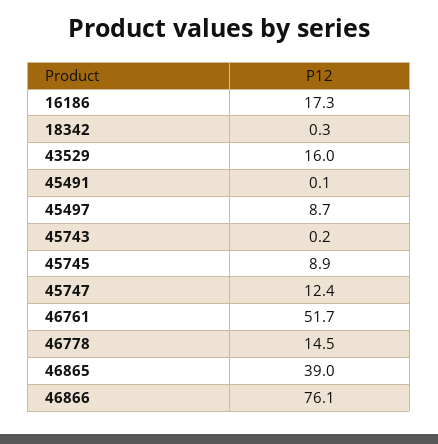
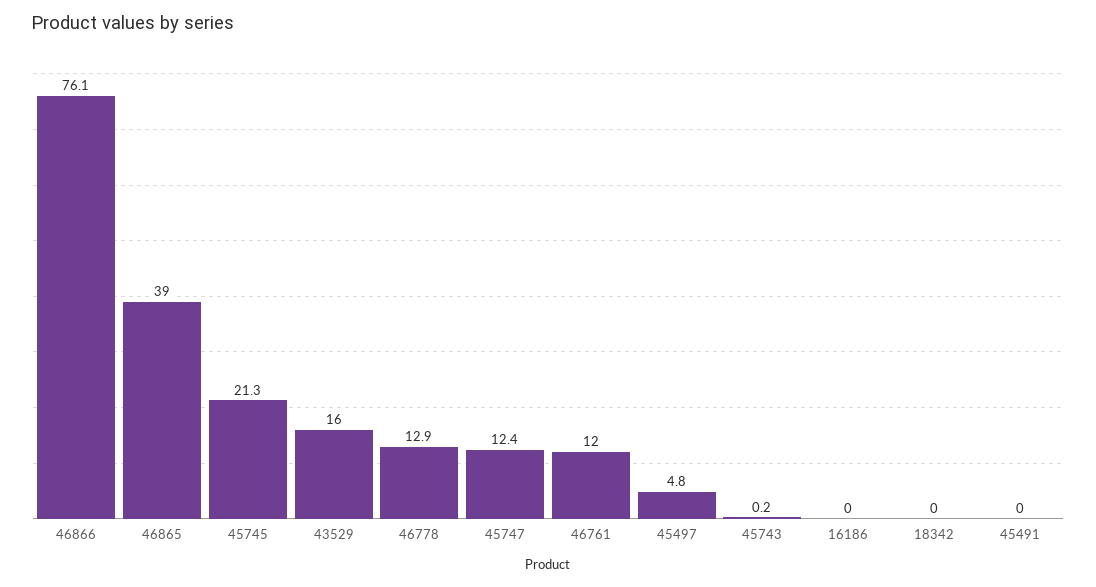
16186: 17.3 -> 0
18342: 0.3 -> 0
45491: 0.1 -> 0
45497: 8.7 -> 4.8
45745: 8.9 -> 21.3
46761: 51.7 -> 12
46778: 14.5 -> 12.9

